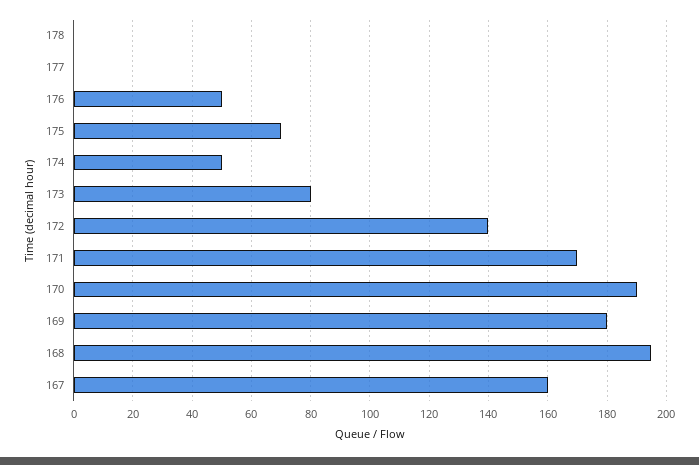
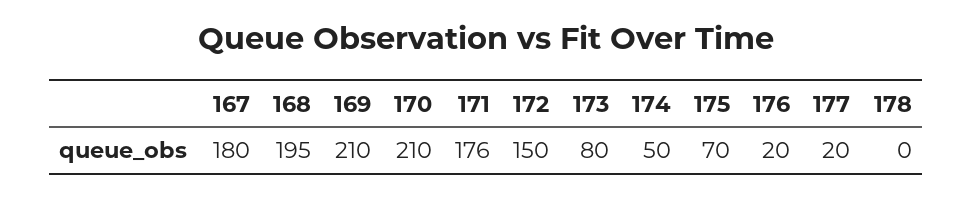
177: 0 -> 20
176: 50 -> 20
172: 140 -> 150
171: 170 -> 176
170: 190 -> 210
169: 180 -> 210
167: 160 -> 180

